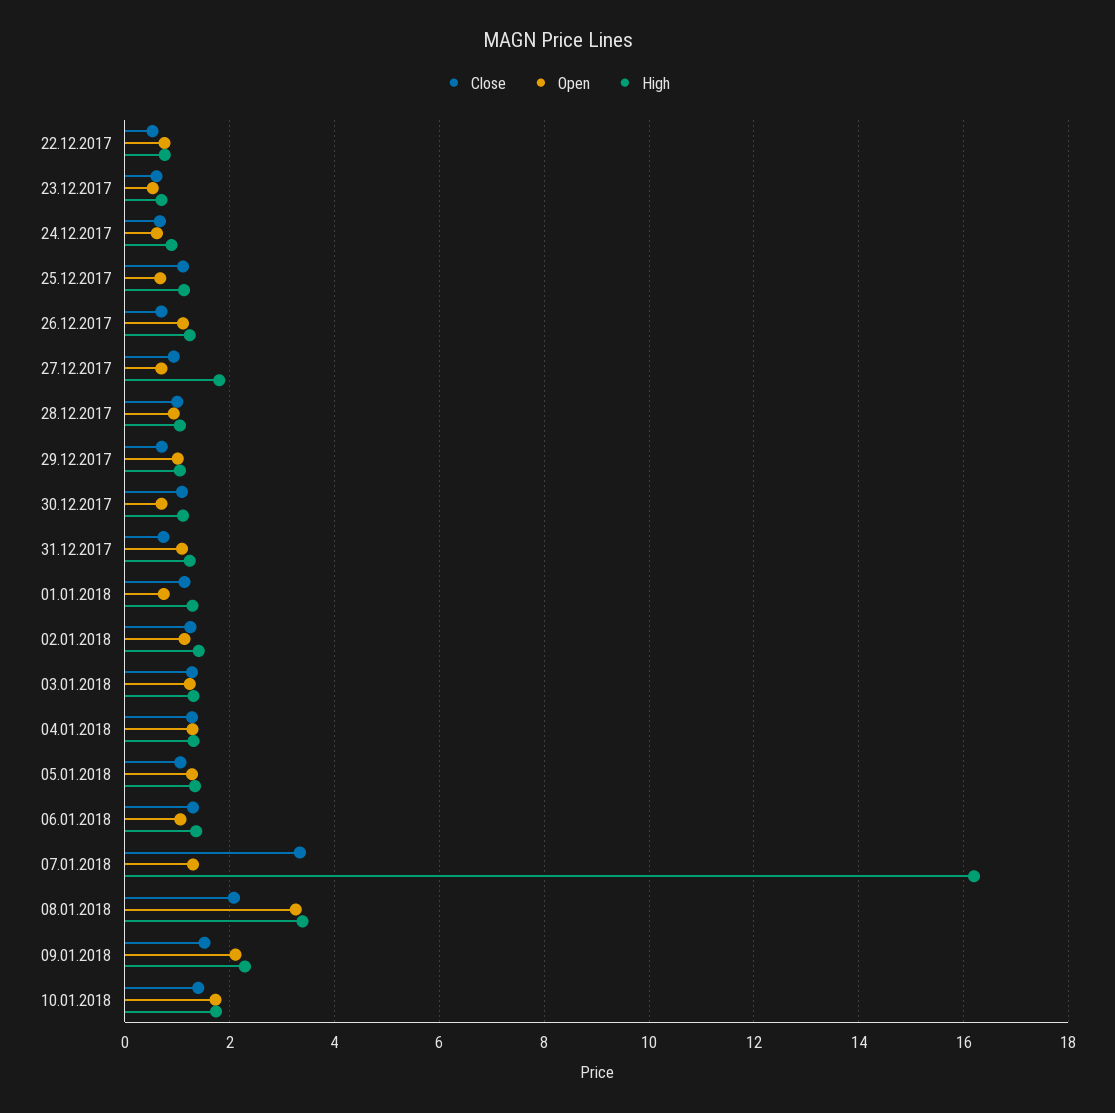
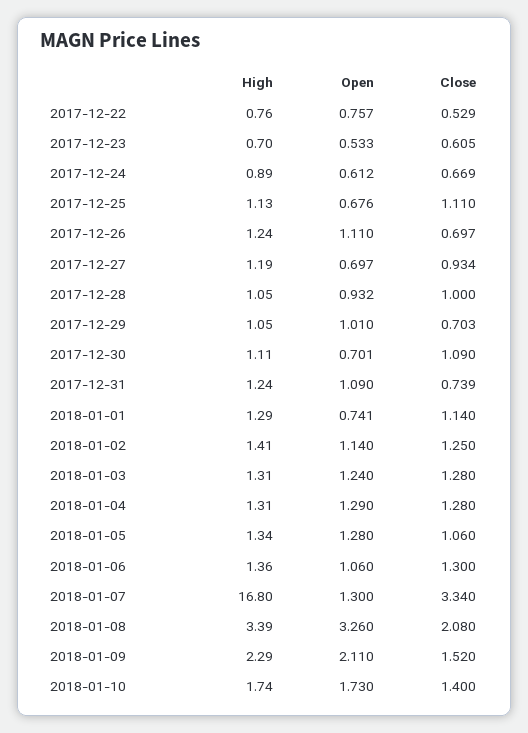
High, 27.12.2017: 1.8 -> 1.19
High, 07.01.2018: 16.2 -> 16.8

